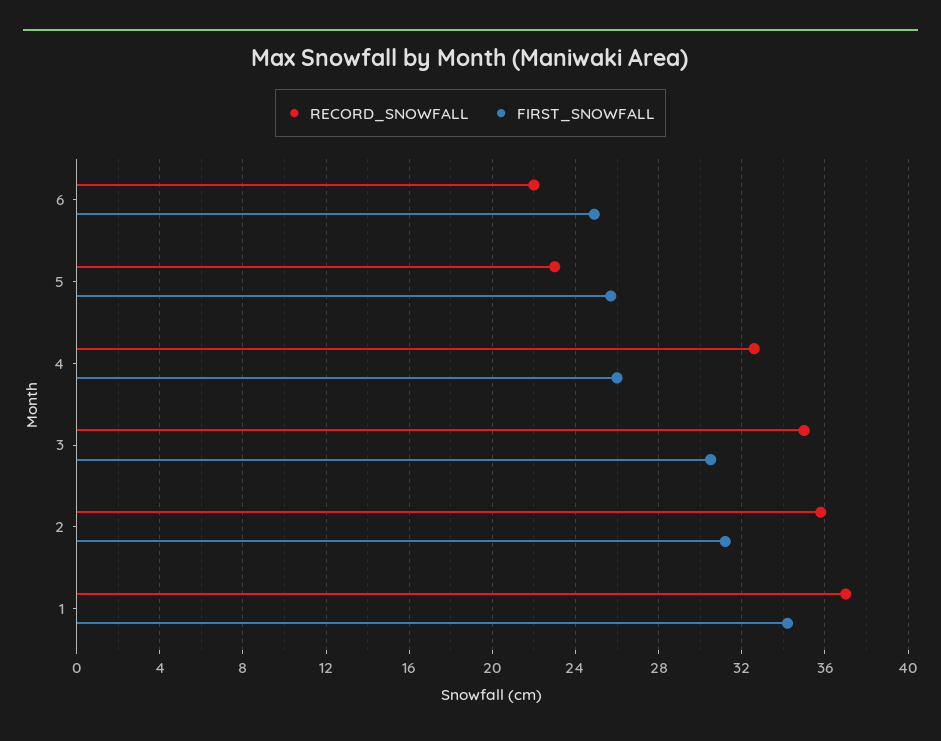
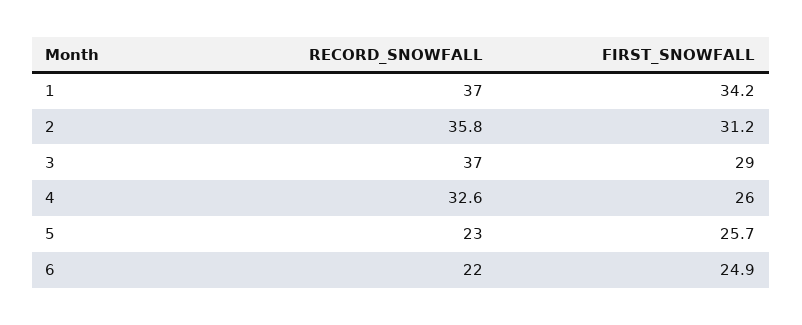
RECORD_SNOWFALL, 3: 35 -> 37
FIRST_SNOWFALL, 3: 30.5 -> 29

